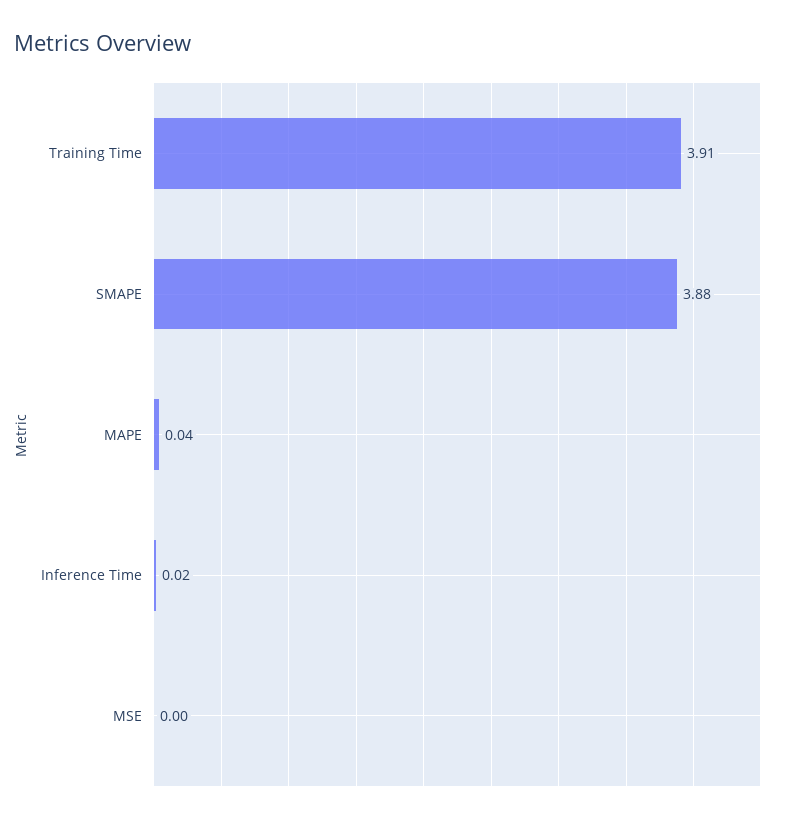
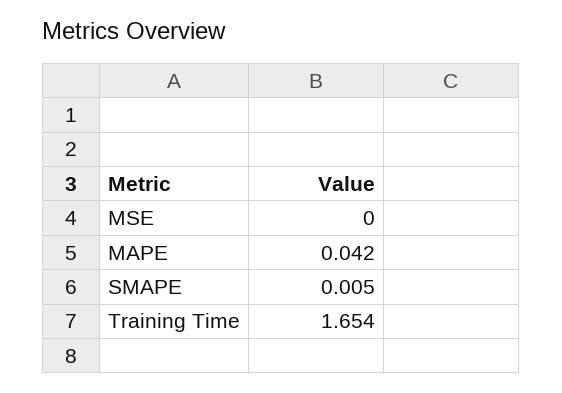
Training Time: 3.91 -> 1.654
SMAPE: 3.88 -> 0.005
Inference Time: 0.02 -> none

